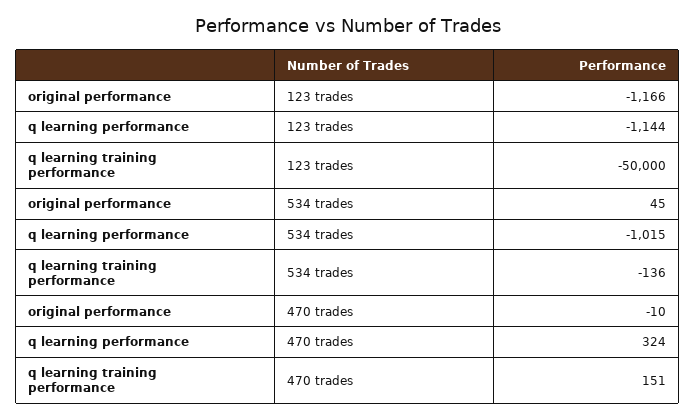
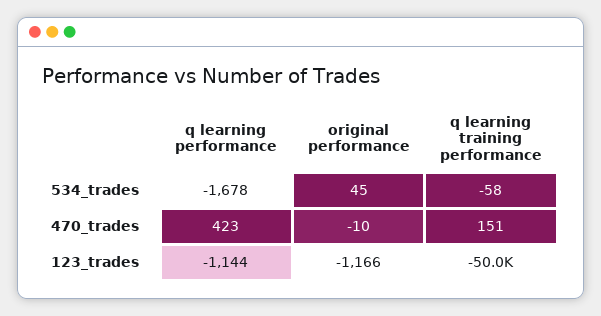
q learning performance, 534 trades: -1015 -> -1678
q learning training performance, 534 trades: -136 -> -58
q learning performance, 470 trades: 324 -> 423

